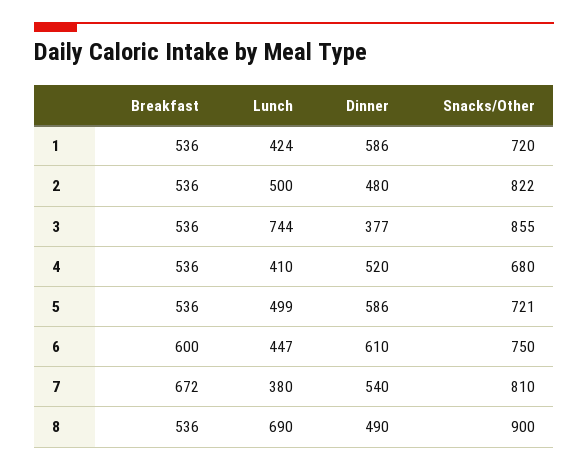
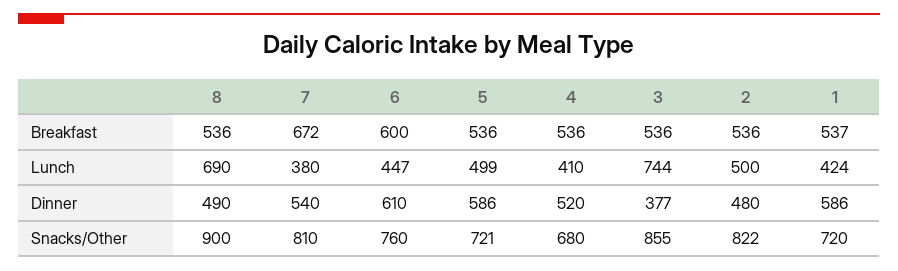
Breakfast, 1: 536 -> 537
Snacks/Other, 6: 750 -> 760

